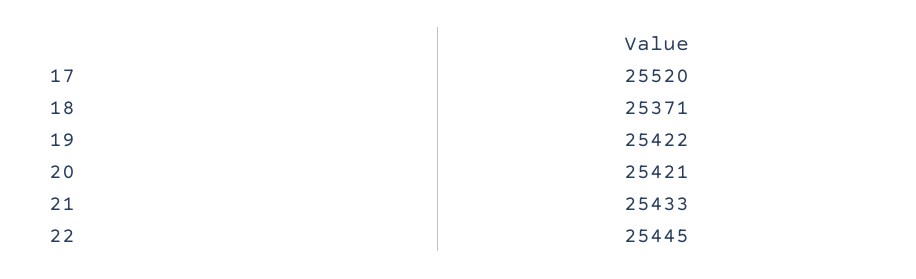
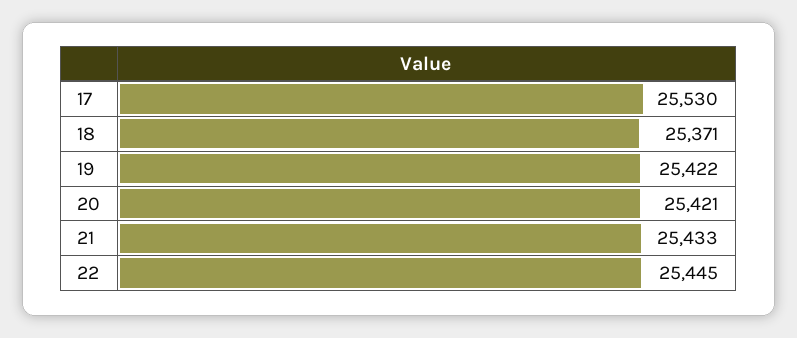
17: 25520 -> 25530

